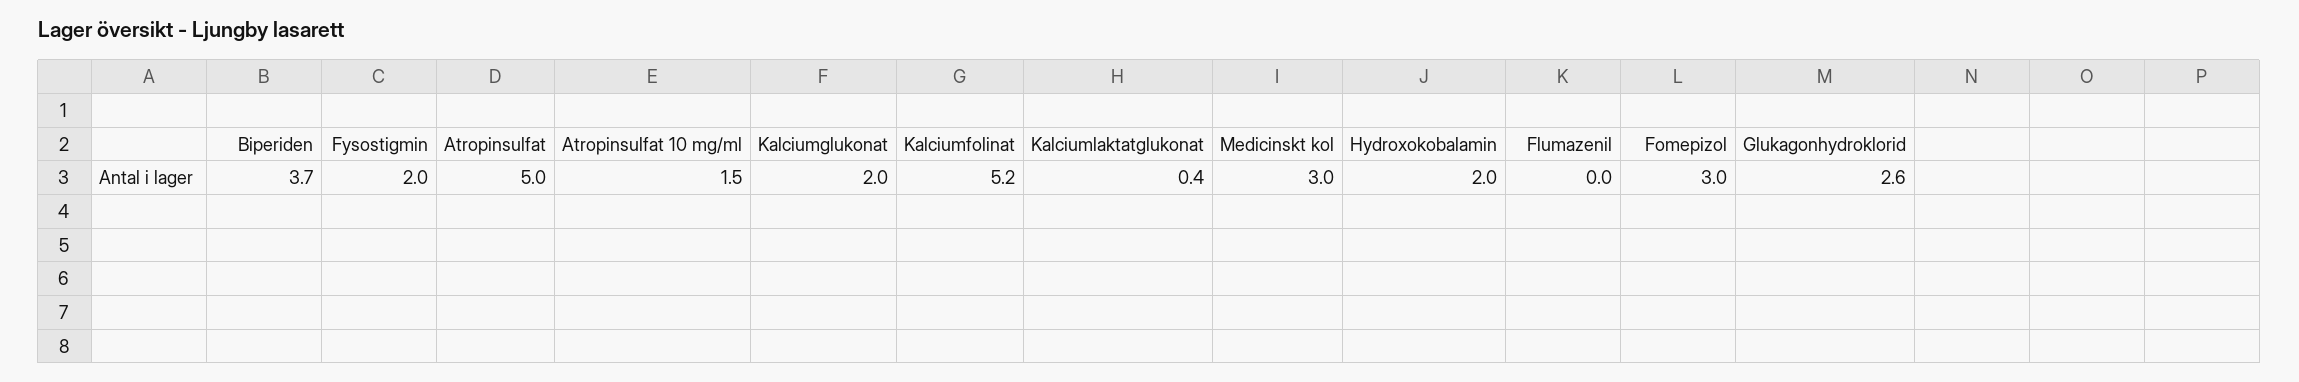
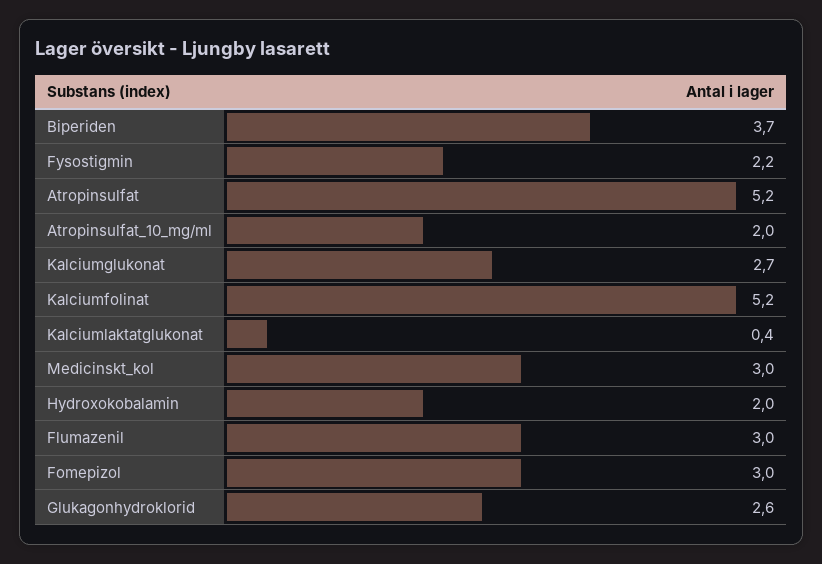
Fysostigmin: 2 -> 2.2
Atropinsulfat: 5 -> 5.2
Atropinsulfat 10 mg/ml: 1.5 -> 2
Kalciumglukonat: 2 -> 2.7
Flumazenil: 0 -> 3

